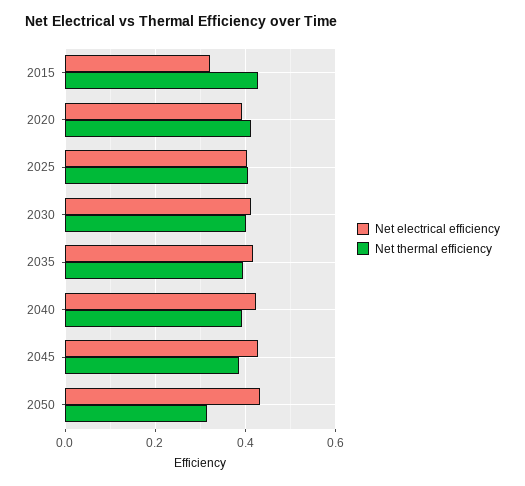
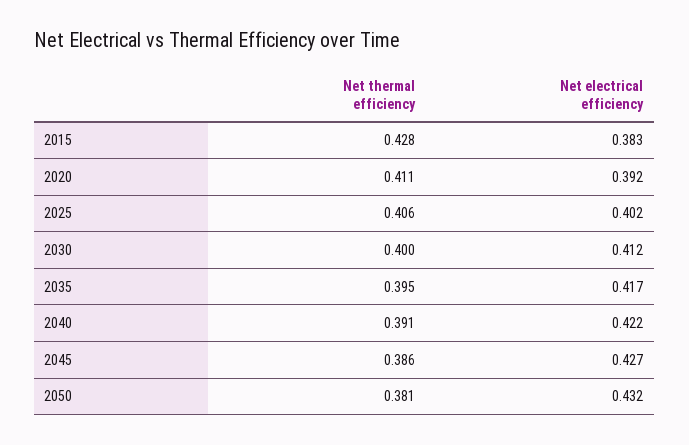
Net electrical efficiency, 2015: 0.32 -> 0.383
Net thermal efficiency, 2050: 0.32 -> 0.381

